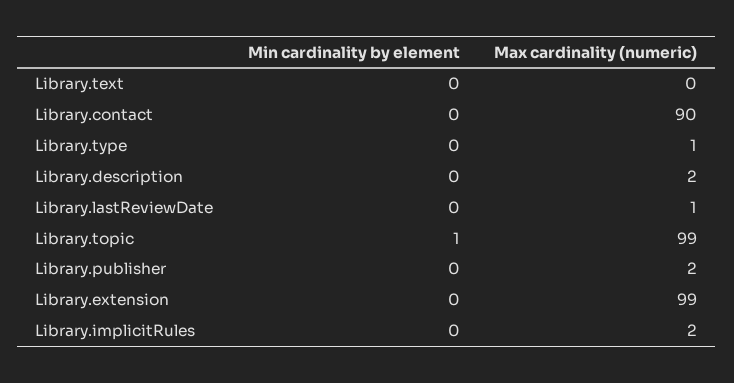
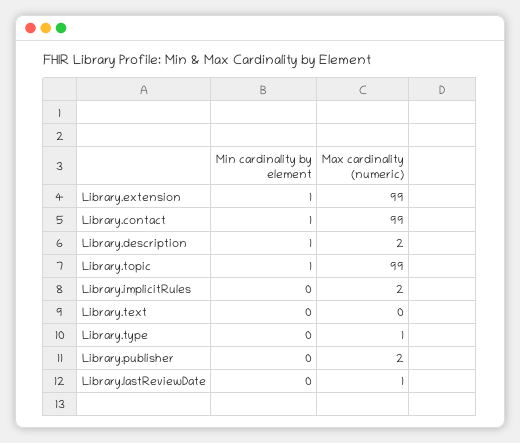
Min cardinality by element, Library.contact: 0 -> 1
Max cardinality (numeric), Library.contact: 90 -> 99
Min cardinality by element, Library.description: 0 -> 1
Min cardinality by element, Library.extension: 0 -> 1

